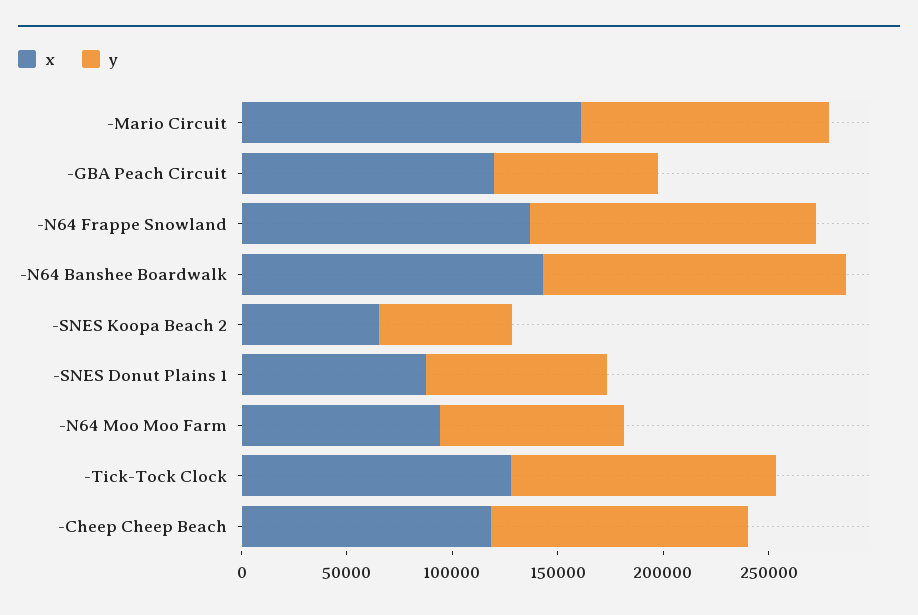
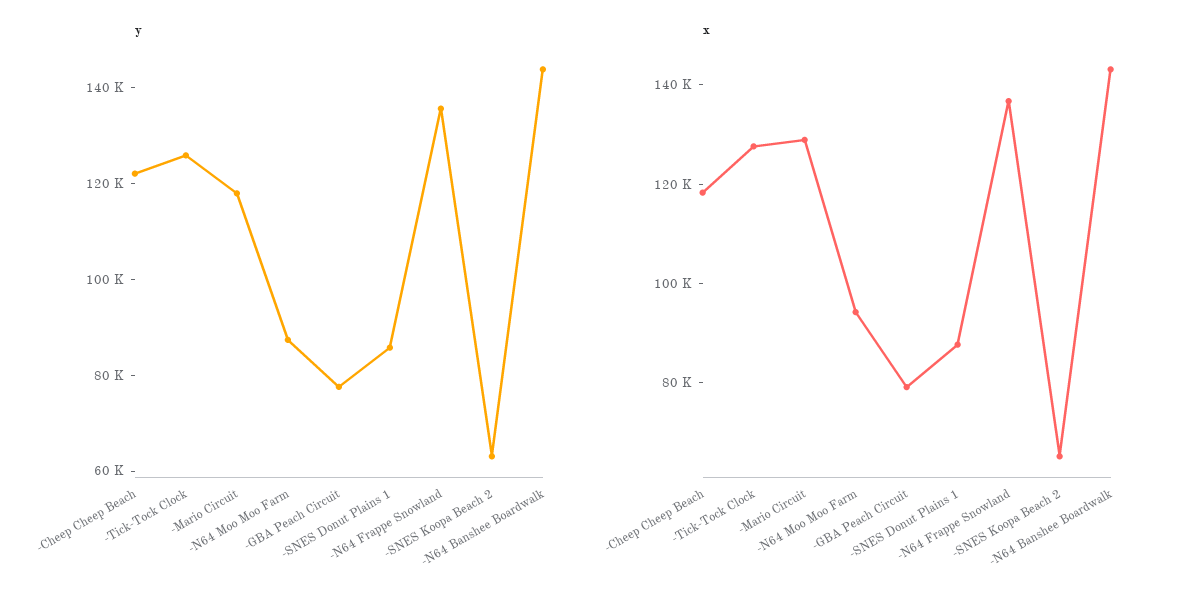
x, -Mario Circuit: 160000 -> 130000
x, -GBA Peach Circuit: 120000 -> 80000

